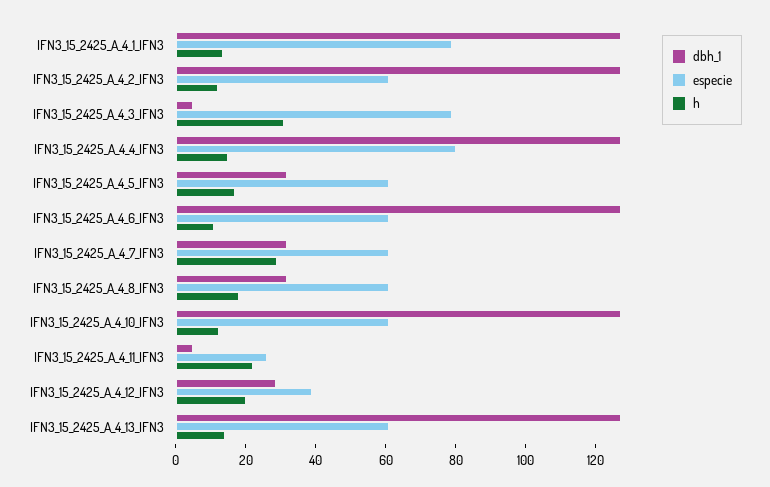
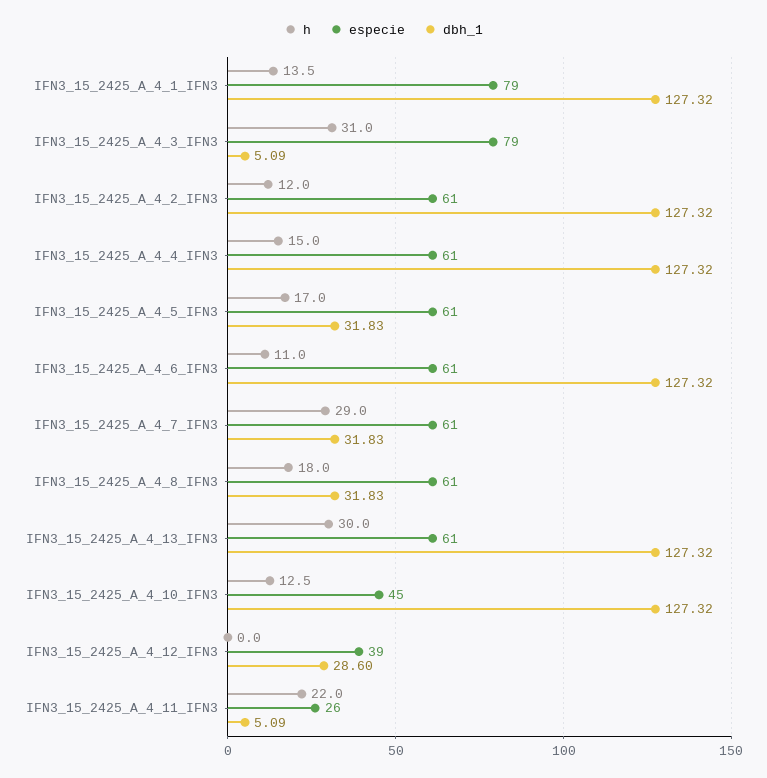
especie, IFN3_15_2425_A_4_4_IFN3: 80 -> 61
especie, IFN3_15_2425_A_4_10_IFN3: 60 -> 45
h, IFN3_15_2425_A_4_12_IFN3: 20 -> 0
h, IFN3_15_2425_A_4_13_IFN3: 15 -> 30

